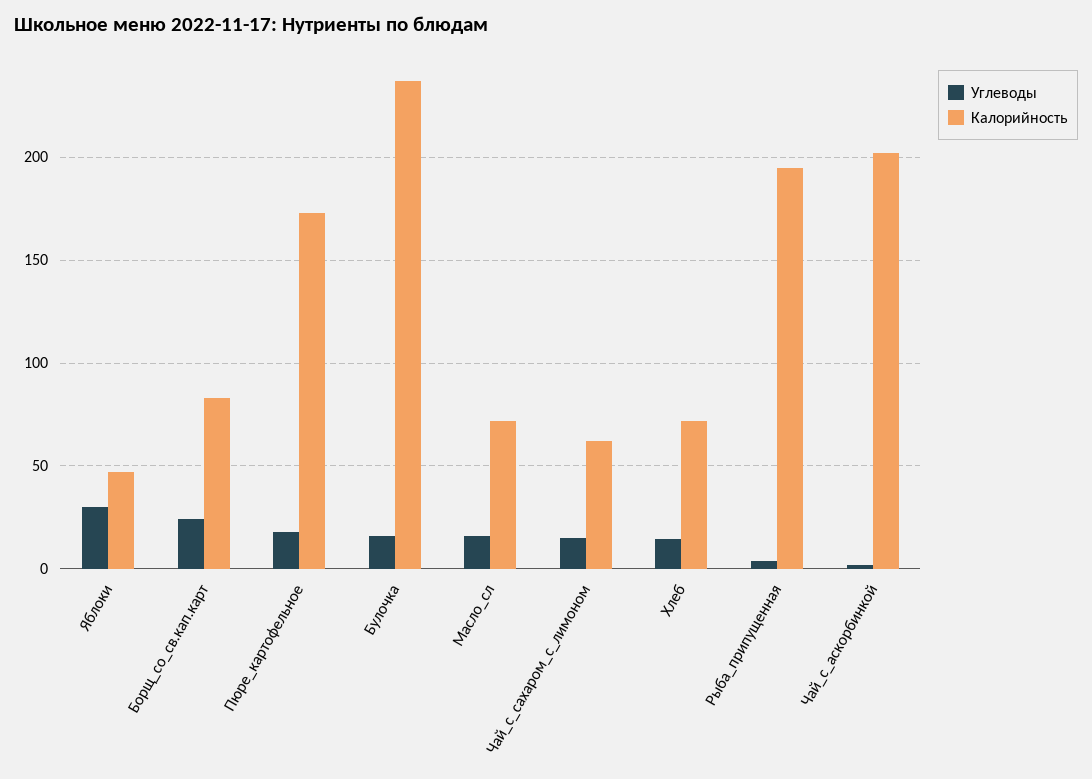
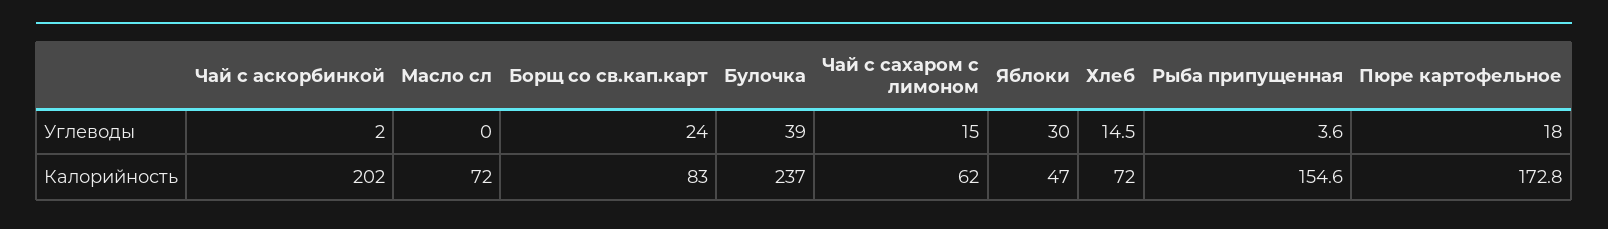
Углеводы, Булочка: 15 -> 39
Углеводы, Масло_сл: 15 -> 0
Калорийность, Рыба_припущенная: 195 -> 154.6

